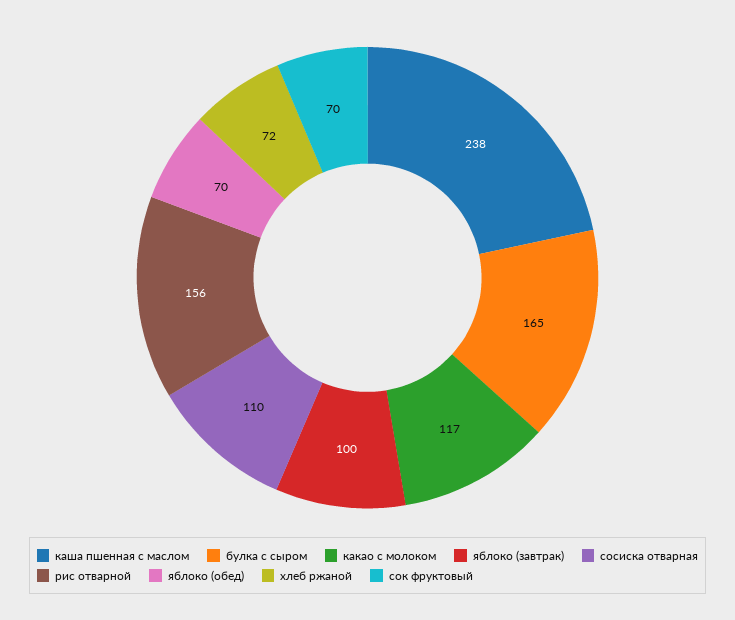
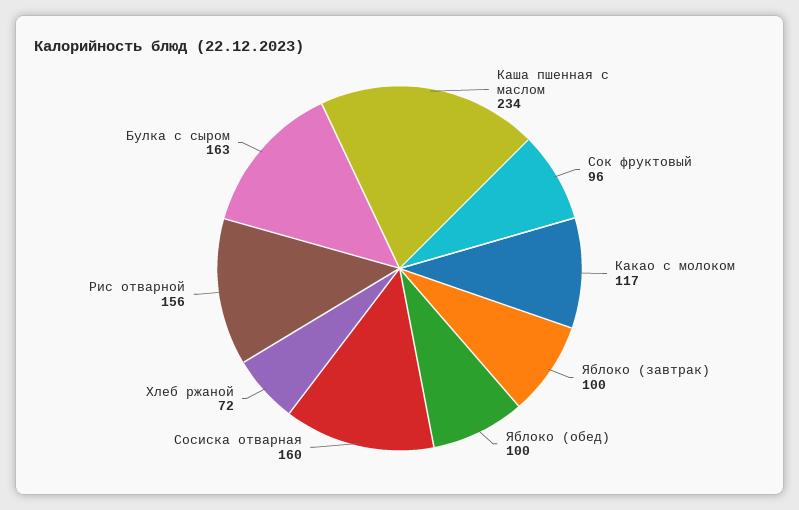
каша пшенная с маслом: 238 -> 234
булка с сыром: 165 -> 163
сосиска отварная: 110 -> 160
яблоко (обед): 70 -> 100
сок фруктовый: 70 -> 96

